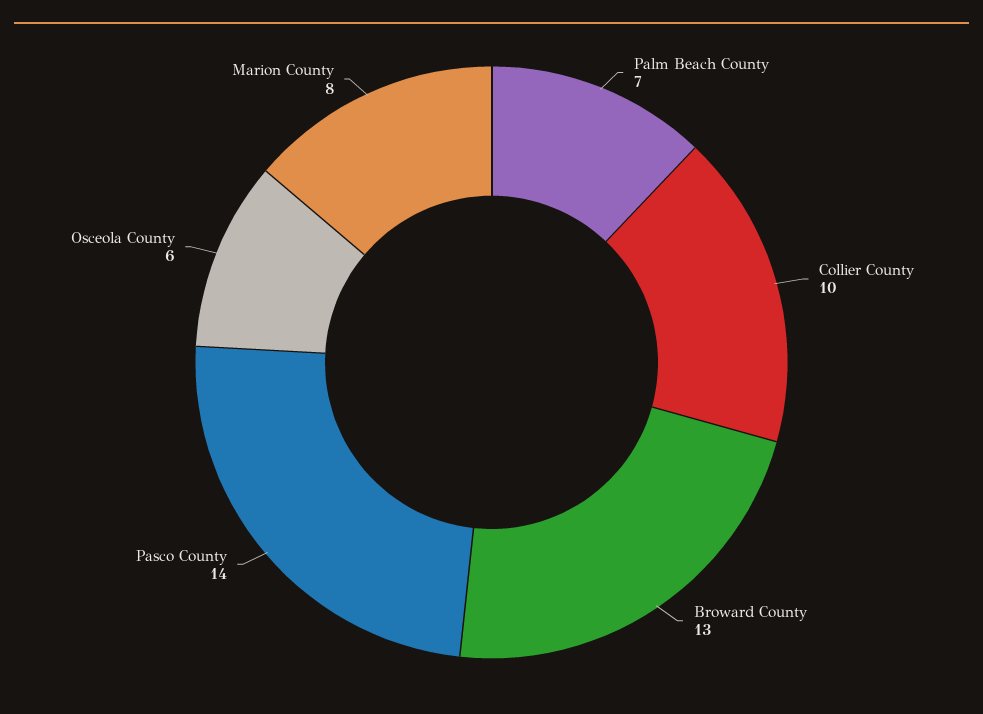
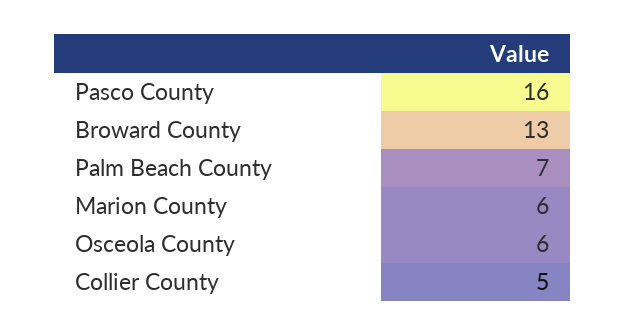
Collier County: 10 -> 5
Pasco County: 14 -> 16
Marion County: 8 -> 6

